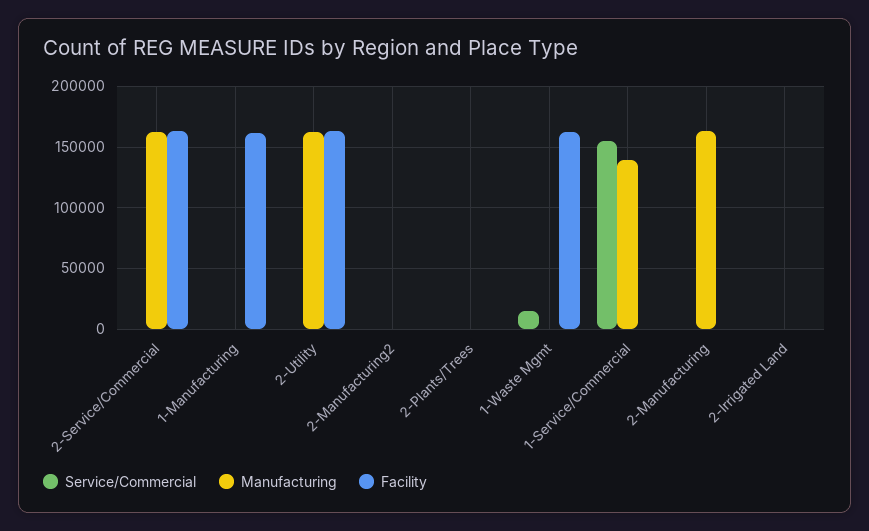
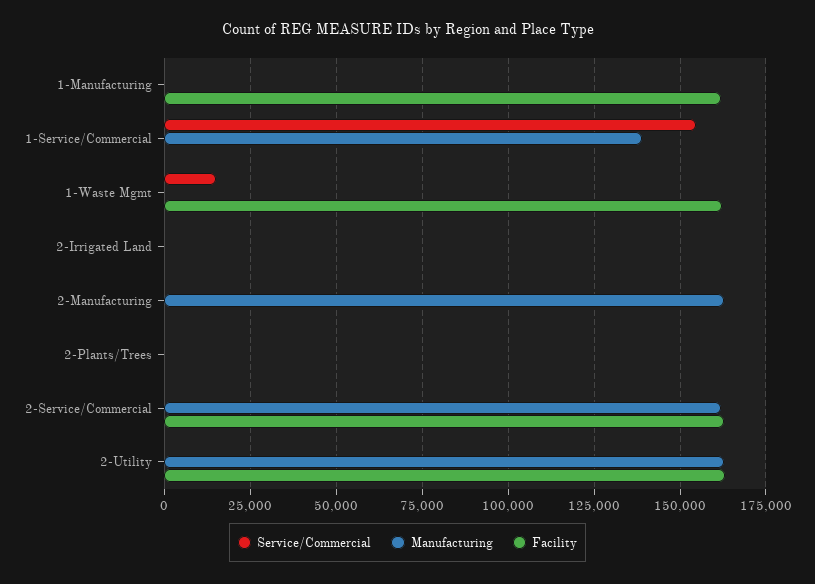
Service/Commercial, 2-Manufacturing2: 0 -> none
Manufacturing, 2-Manufacturing2: 0 -> none
Facility, 2-Manufacturing2: 0 -> none

